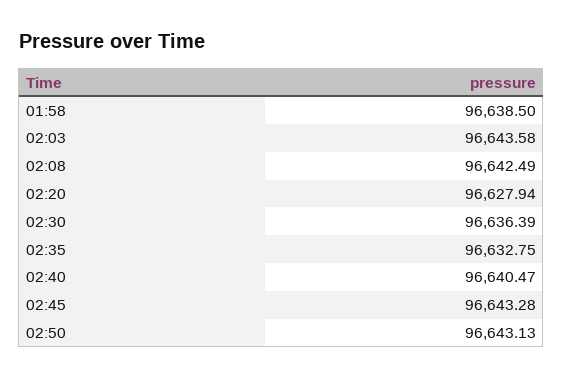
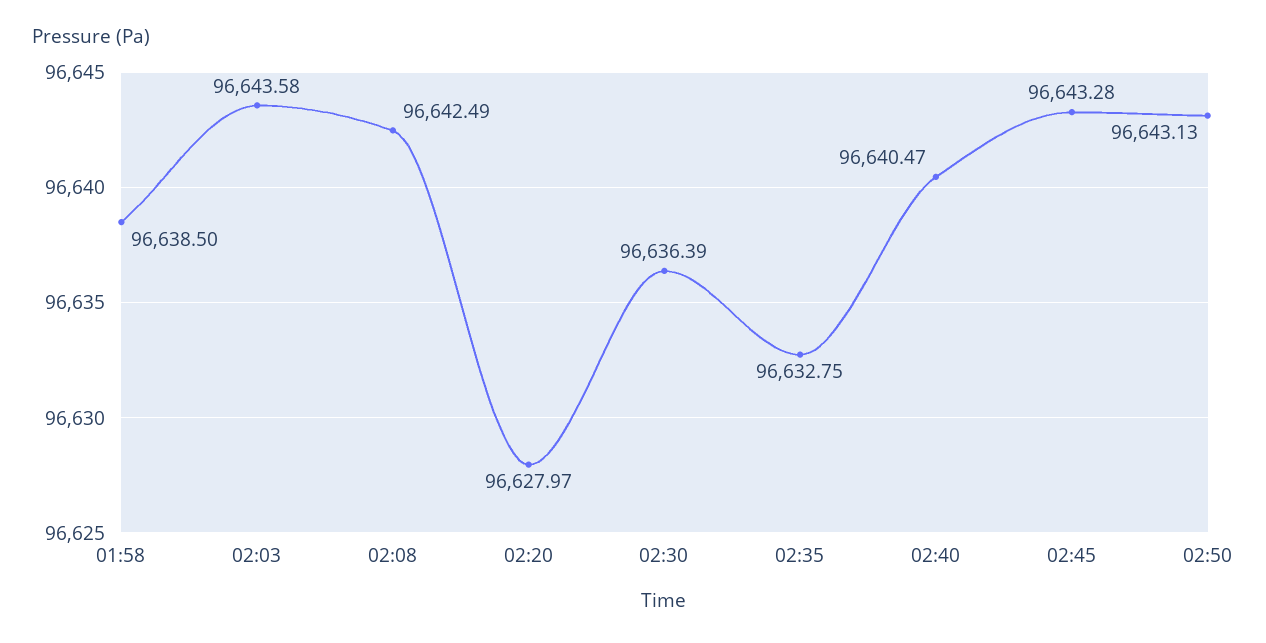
02:20: 96627.94 -> 96627.97

